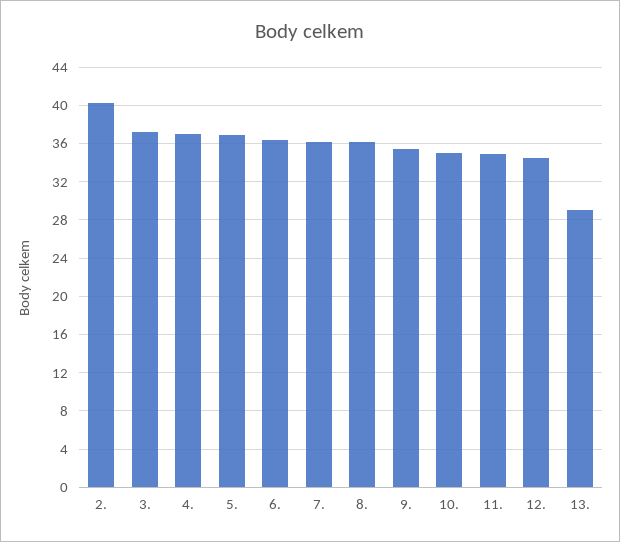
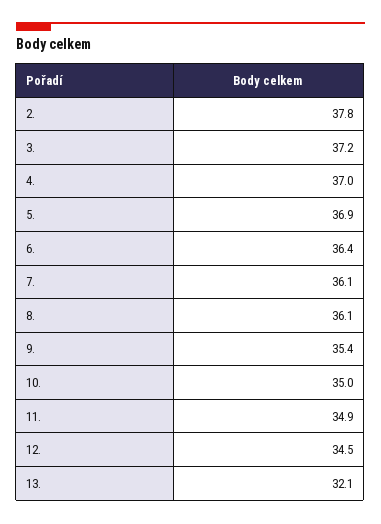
2.: 40 -> 37.8
13.: 29 -> 32.1

